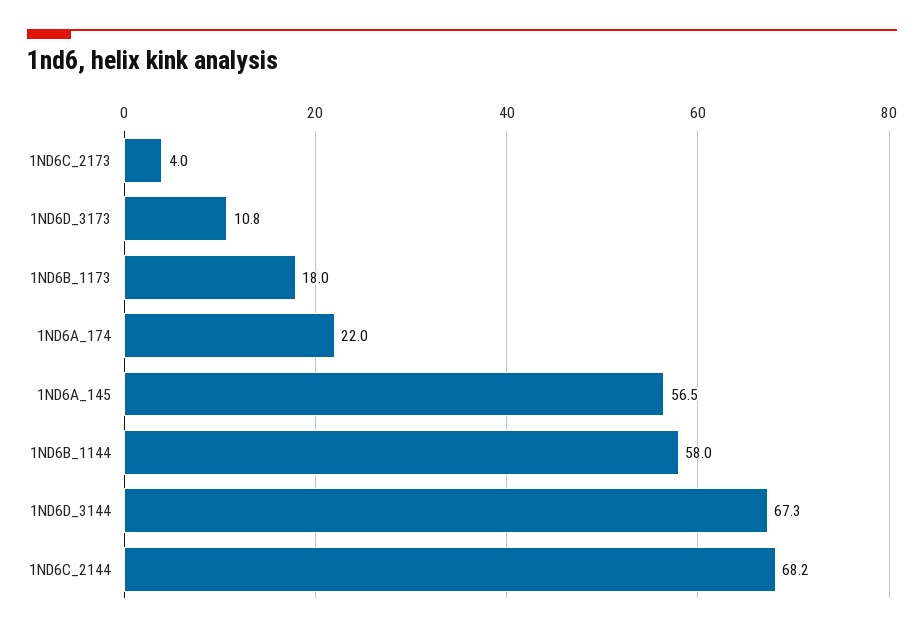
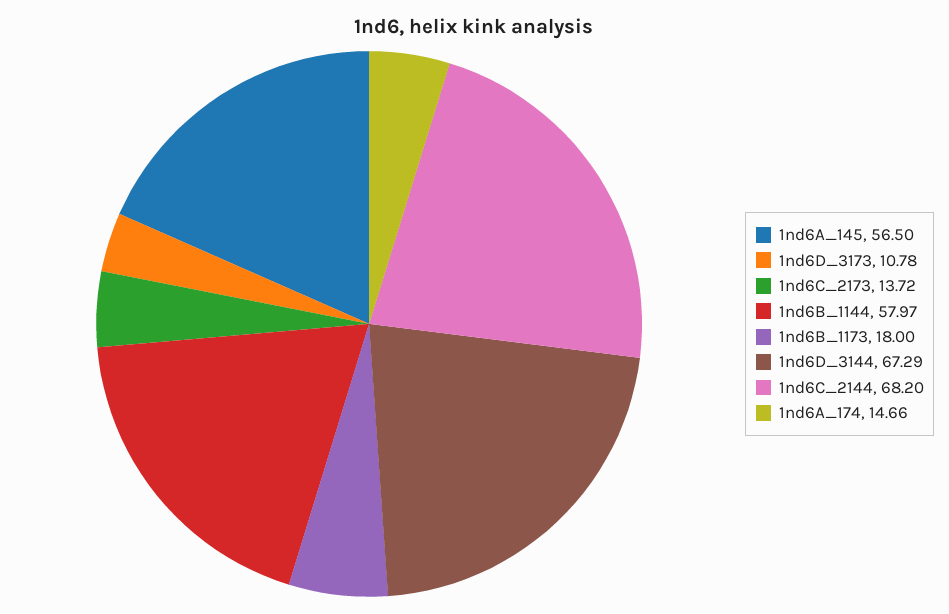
1ND6C_2173: 4 -> 13.72
1ND6A_174: 22 -> 14.66

